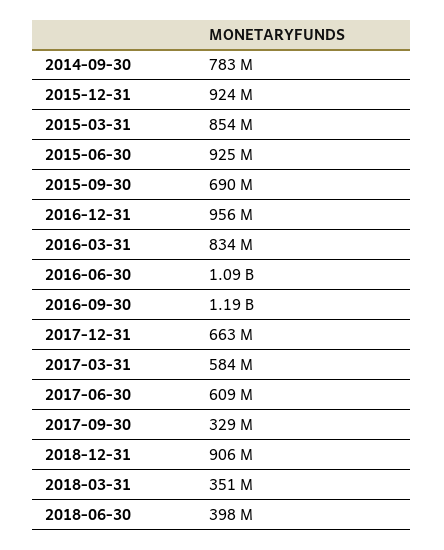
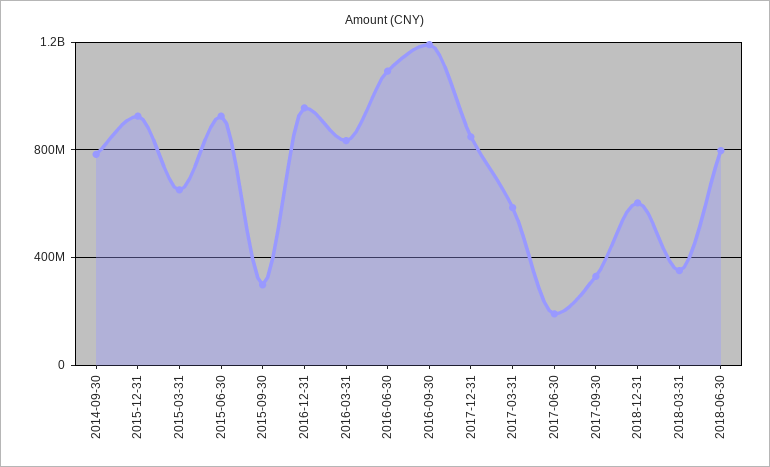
2015-03-31: 854000000 -> 650000000
2015-09-30: 690000000 -> 300000000
2017-12-31: 663000000 -> 850000000
2017-06-30: 609000000 -> 200000000
2018-12-31: 906000000 -> 600000000
2018-06-30: 398000000 -> 800000000

